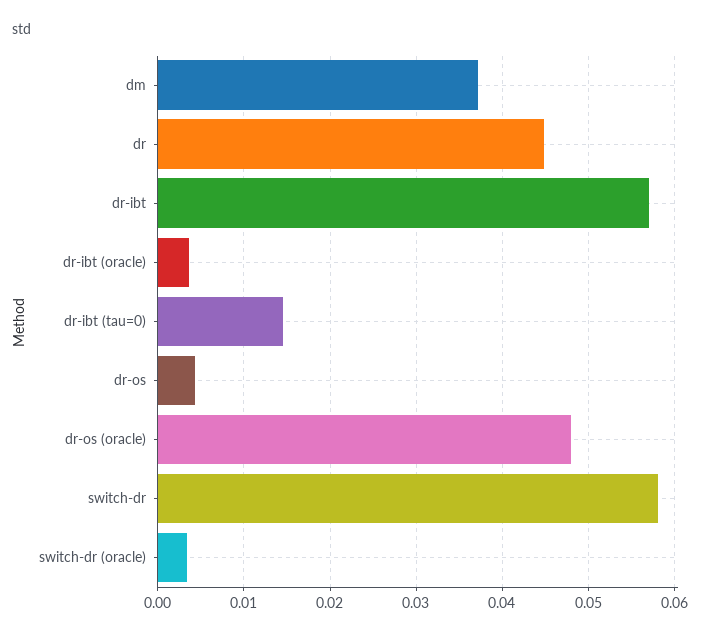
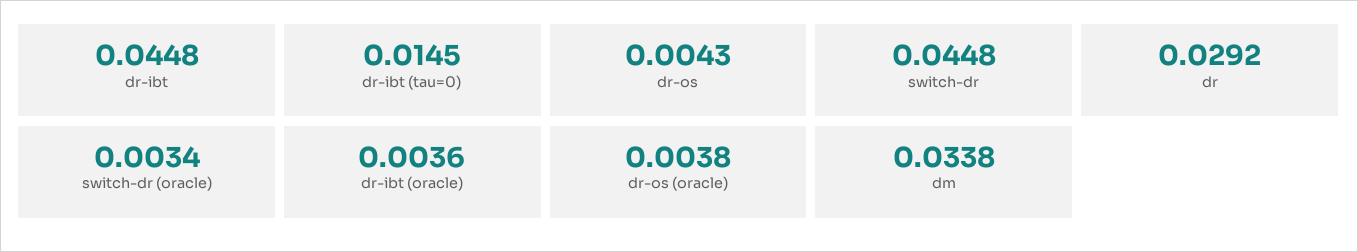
dm: 0.037 -> 0.0338
dr: 0.045 -> 0.0292
dr-ibt: 0.057 -> 0.0448
dr-os (oracle): 0.048 -> 0.0038
switch-dr: 0.058 -> 0.0448

